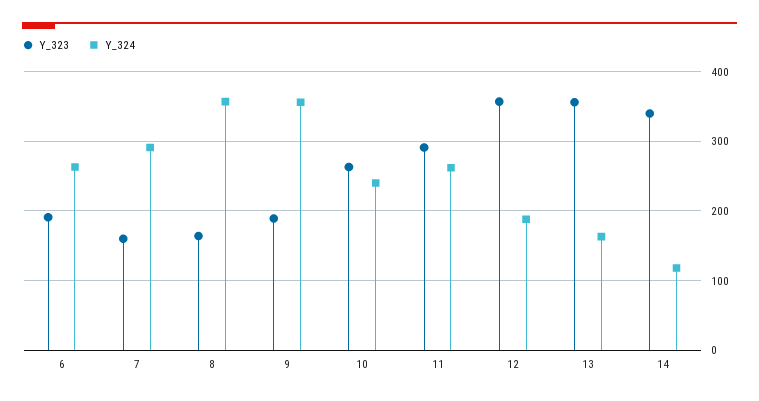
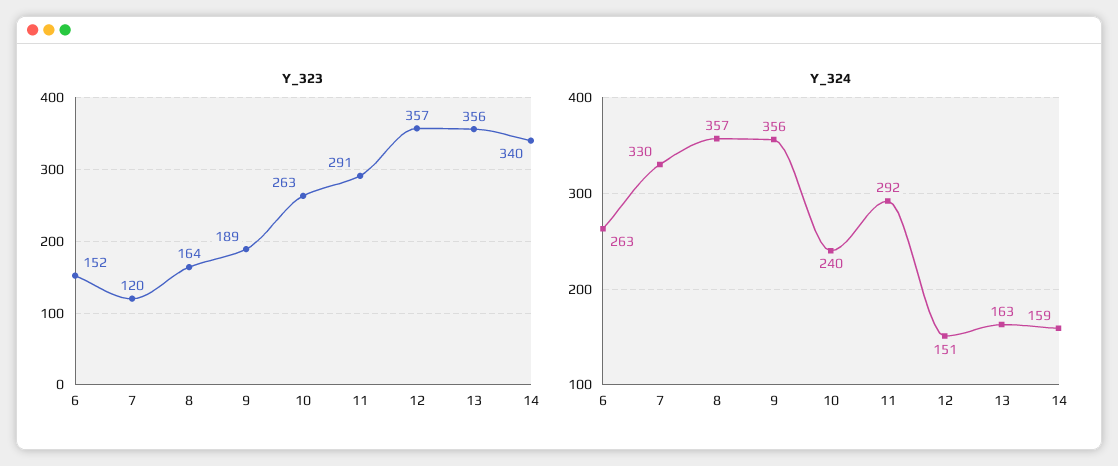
Y_323, 6: 190 -> 152
Y_323, 7: 160 -> 120
Y_324, 7: 290 -> 330
Y_324, 11: 260 -> 292
Y_324, 12: 190 -> 151
Y_324, 14: 120 -> 159

